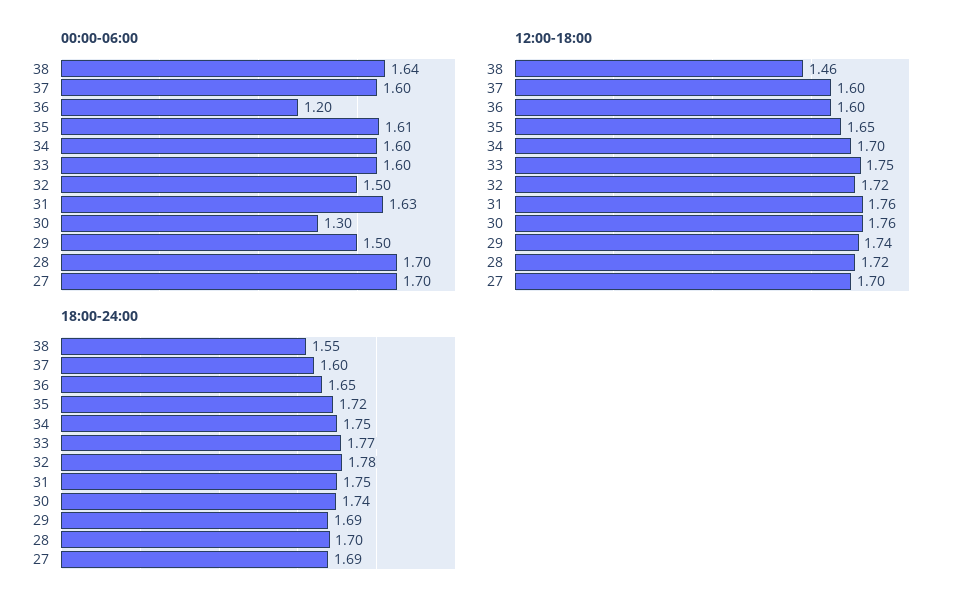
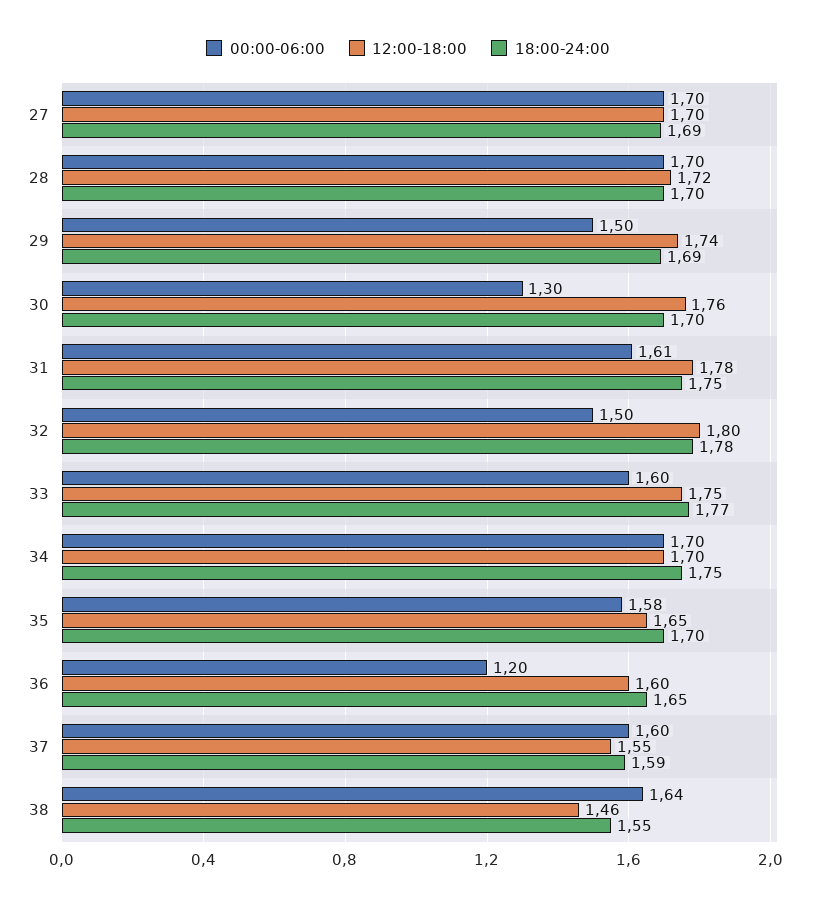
00:00-06:00, 35: 1.61 -> 1.58
00:00-06:00, 34: 1.6 -> 1.7
00:00-06:00, 31: 1.63 -> 1.61
12:00-18:00, 37: 1.6 -> 1.55
12:00-18:00, 32: 1.72 -> 1.8
12:00-18:00, 31: 1.76 -> 1.78
18:00-24:00, 37: 1.6 -> 1.59
18:00-24:00, 35: 1.72 -> 1.7
18:00-24:00, 30: 1.74 -> 1.7

